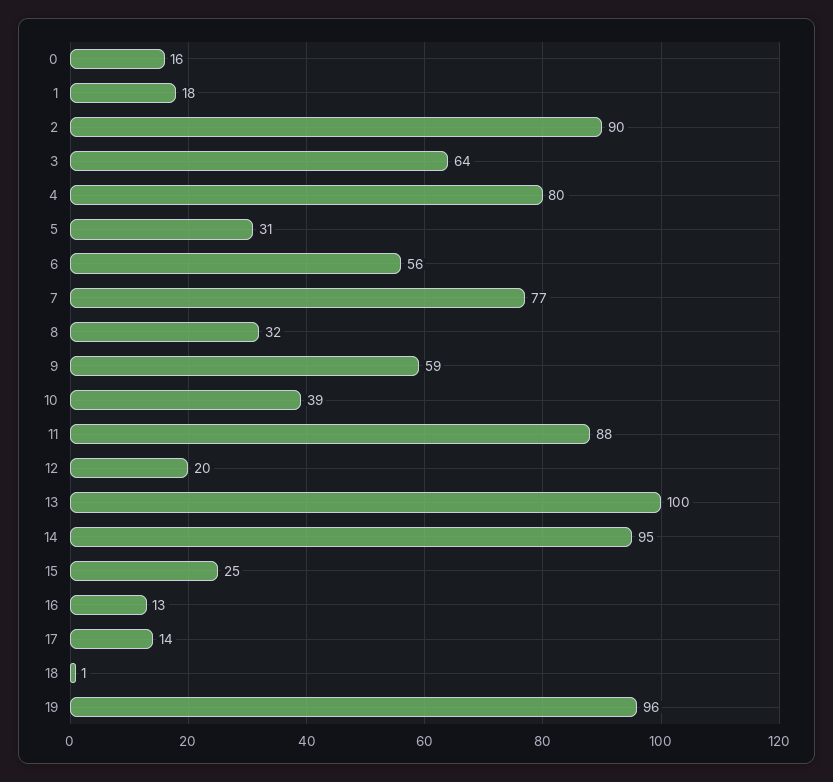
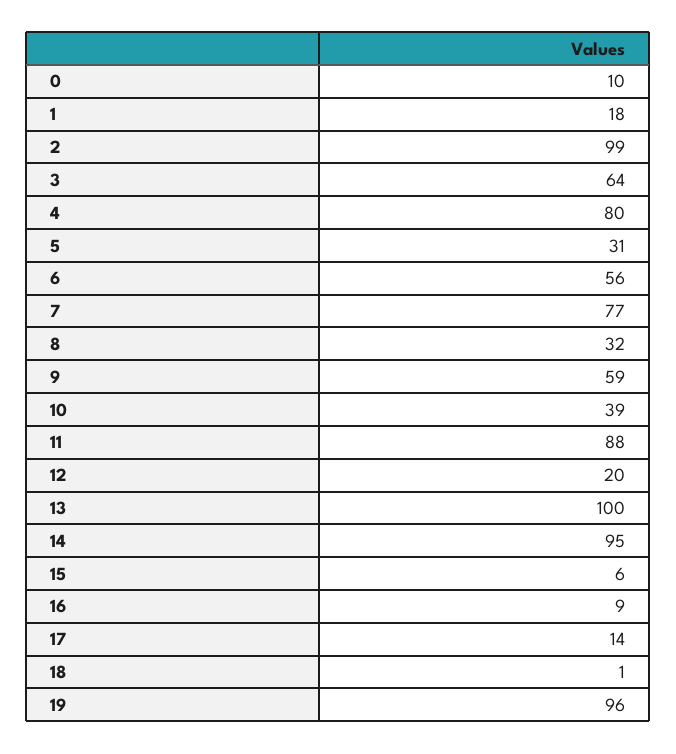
0: 16 -> 10
2: 90 -> 99
15: 25 -> 6
16: 13 -> 9

